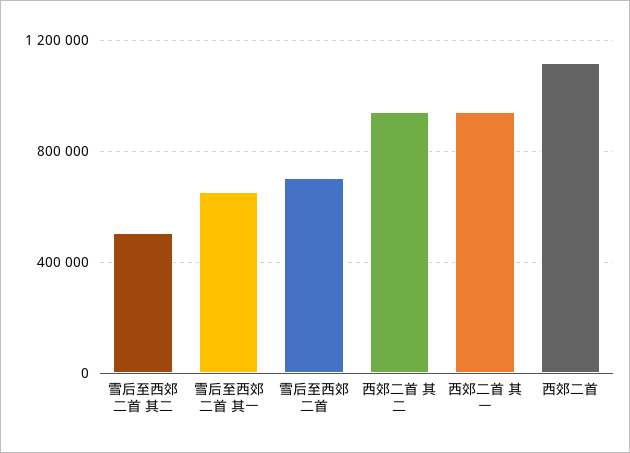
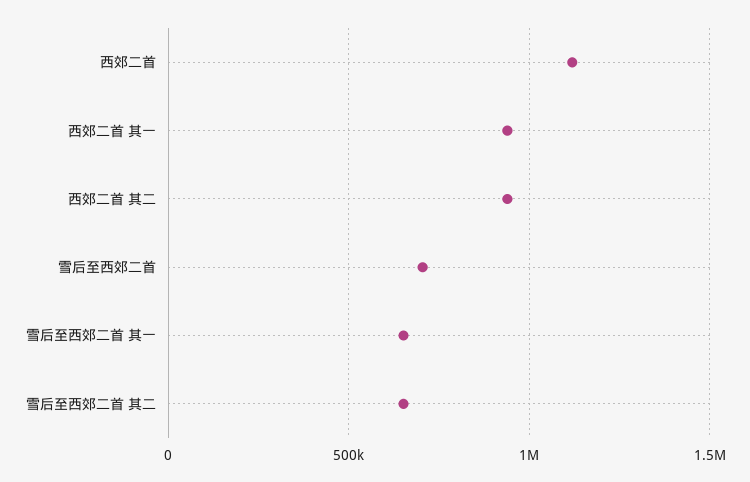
雪后至西郊二首 其二: 500000 -> 650000

